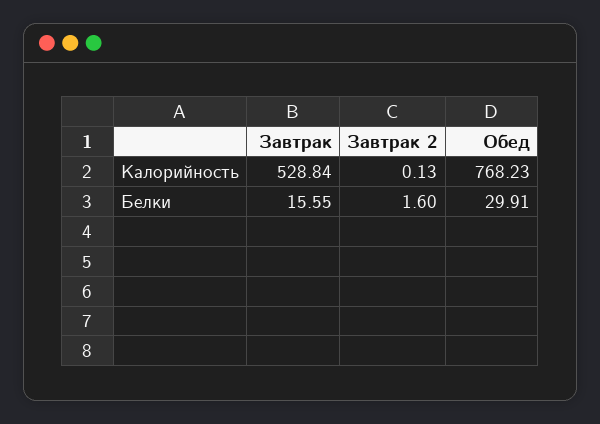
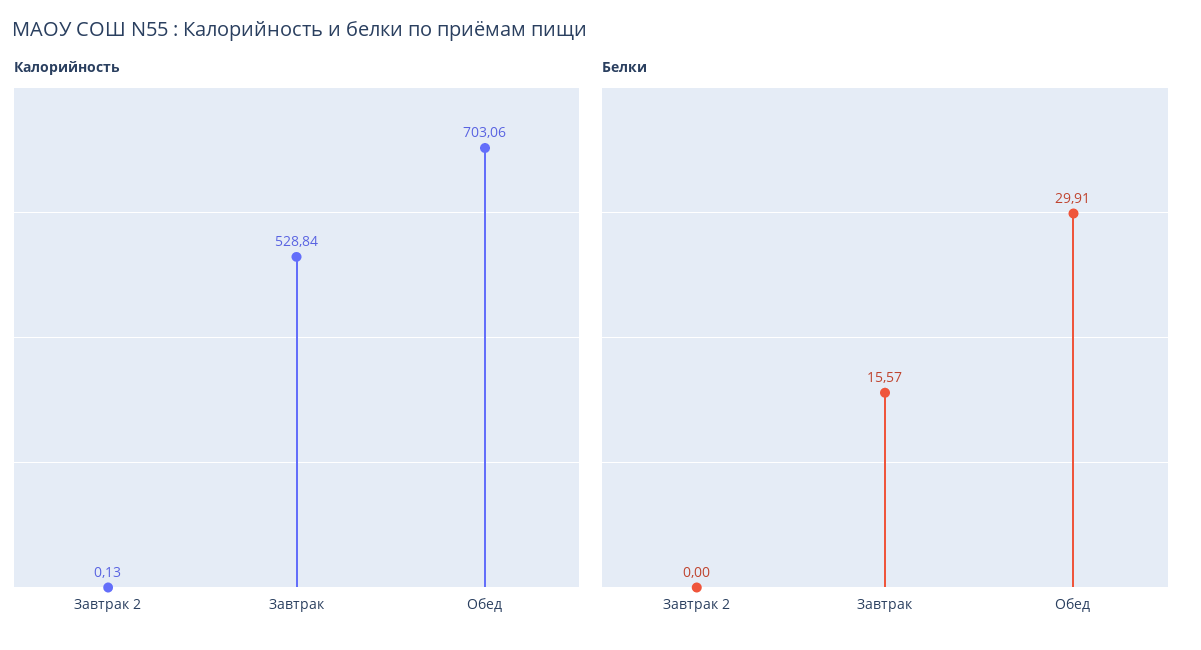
Калорийность, Обед: 768.23 -> 703.06
Белки, Завтрак: 15.55 -> 15.57
Белки, Завтрак 2: 1.6 -> 0

